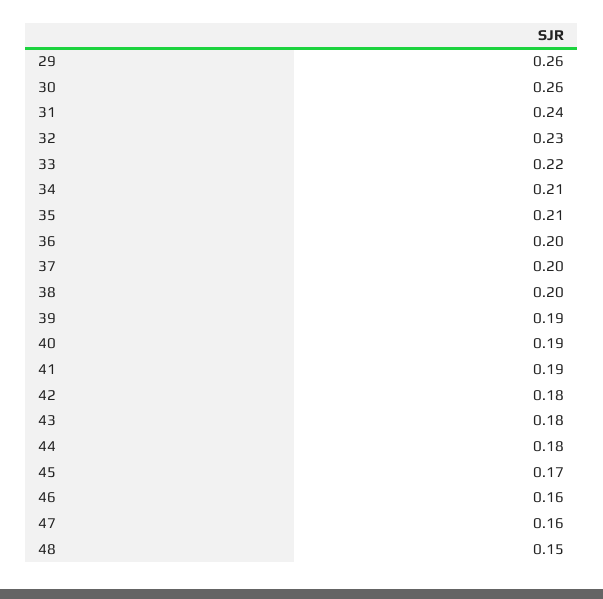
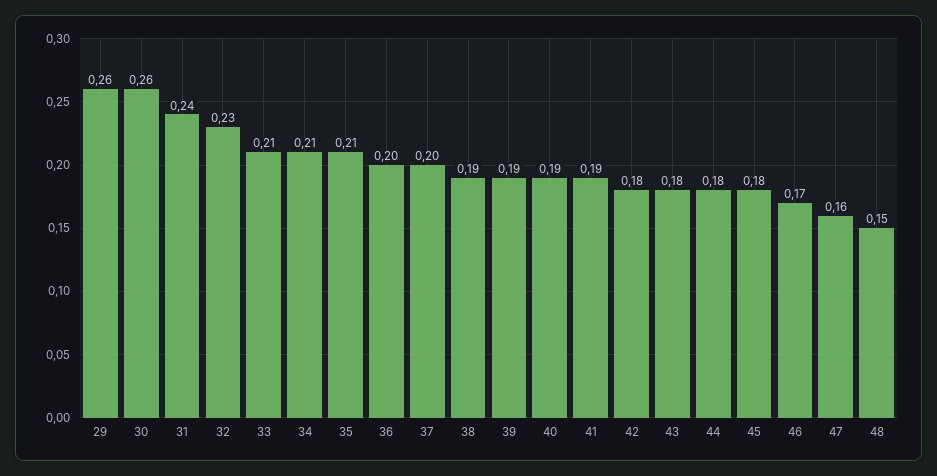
33: 0.22 -> 0.21
38: 0.2 -> 0.19
45: 0.17 -> 0.18
46: 0.16 -> 0.17

